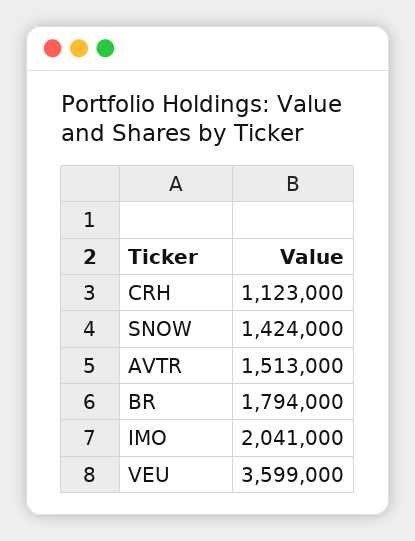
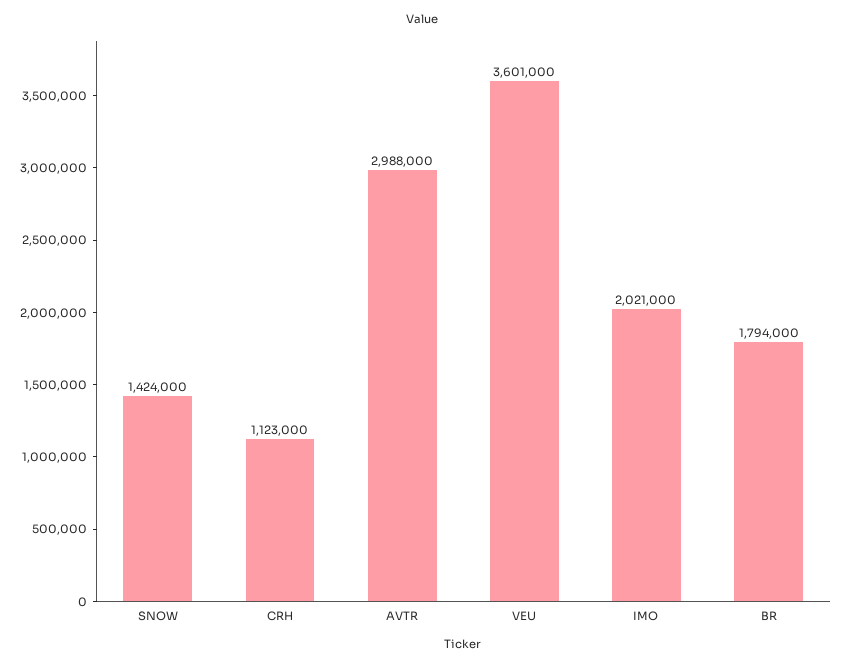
AVTR: 1513000 -> 2988000
IMO: 2041000 -> 2021000
VEU: 3599000 -> 3601000

